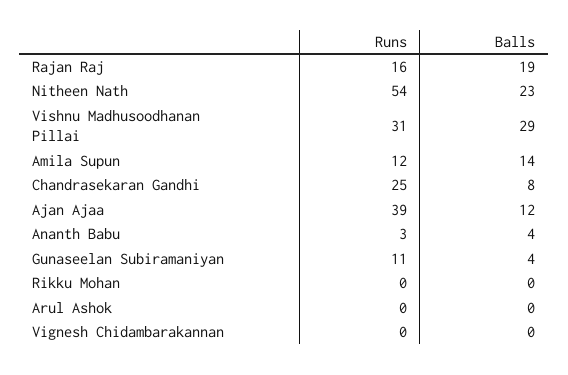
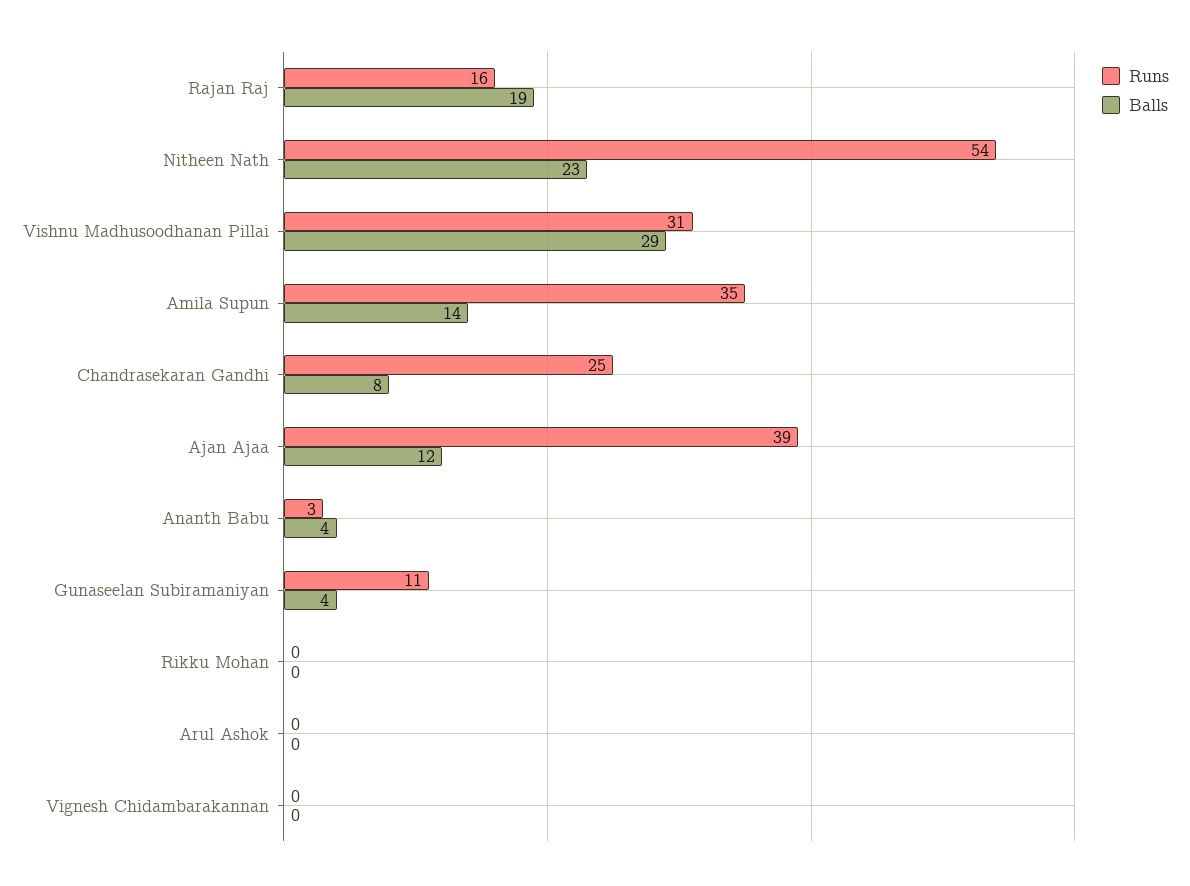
Runs, Amila Supun: 12 -> 35

